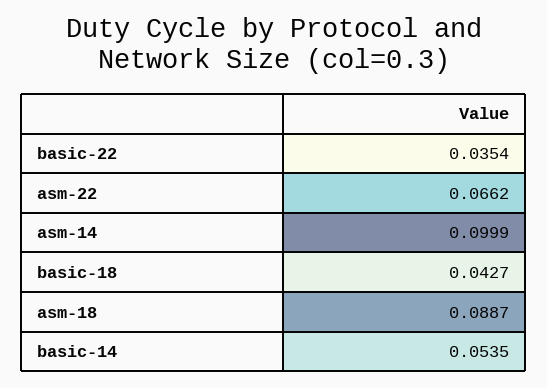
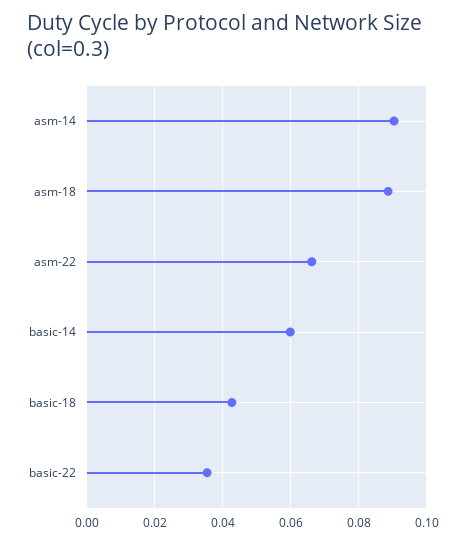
asm-14: 0.0999 -> 0.09
basic-14: 0.0535 -> 0.06

